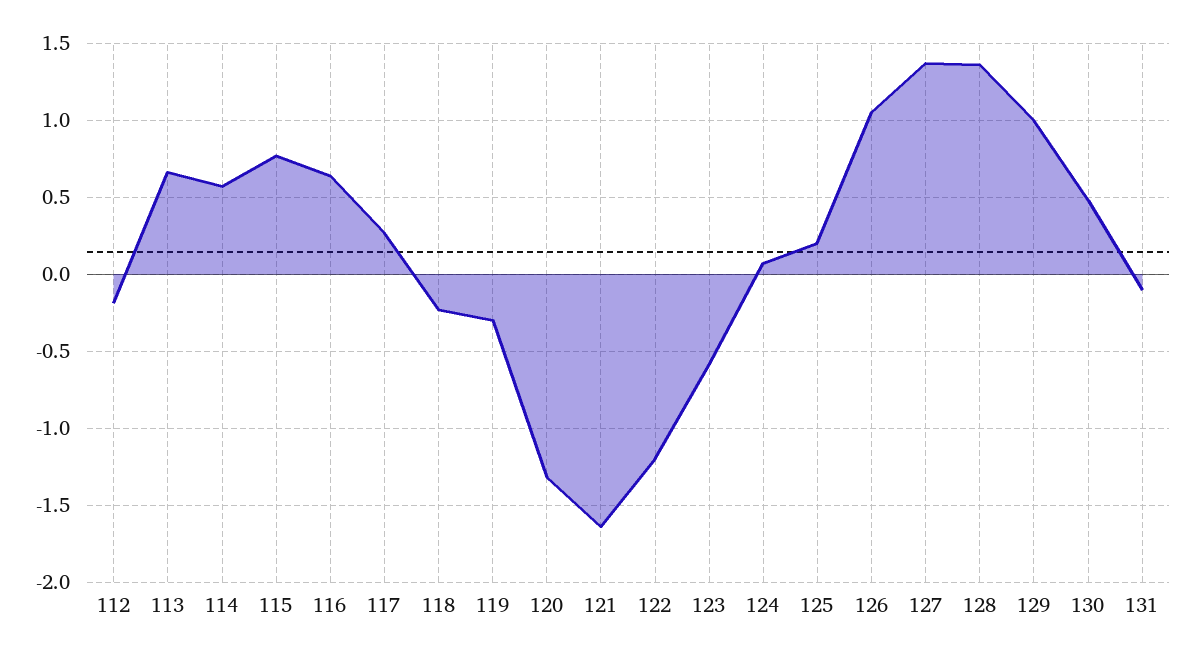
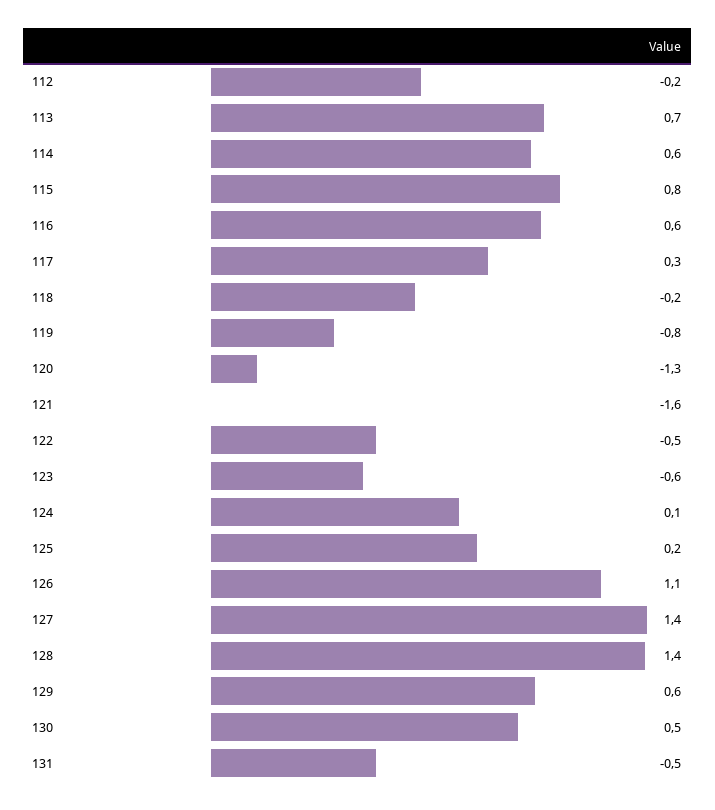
119: -0.3 -> -0.8
122: -1.2 -> -0.5
129: 1 -> 0.6
131: -0.1 -> -0.5

